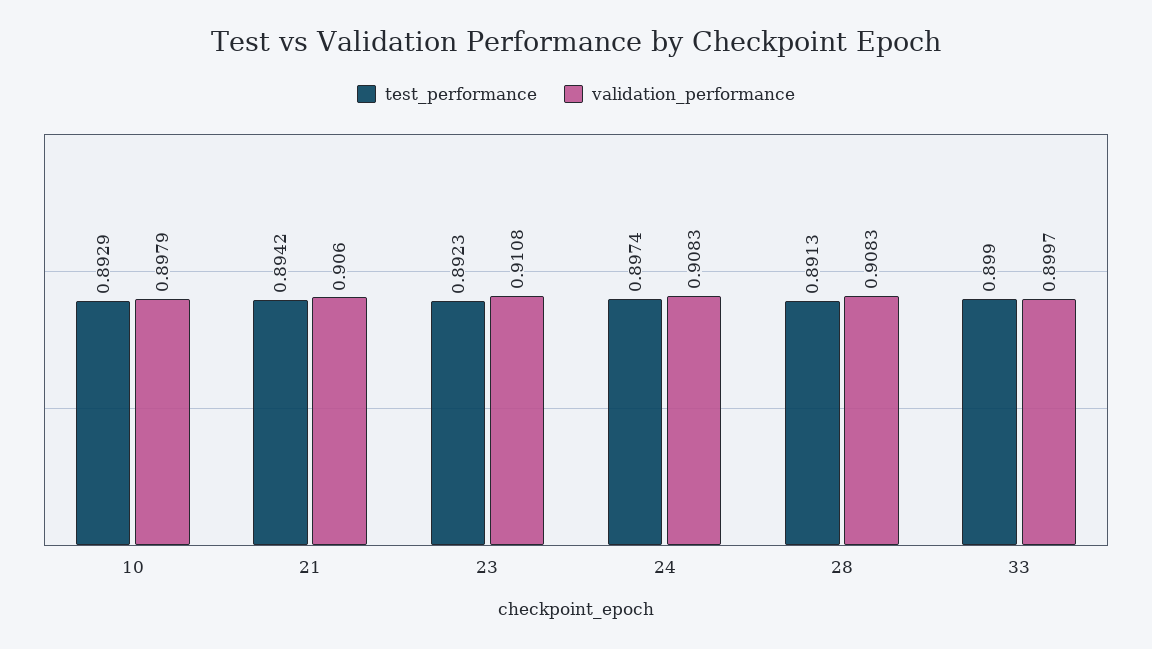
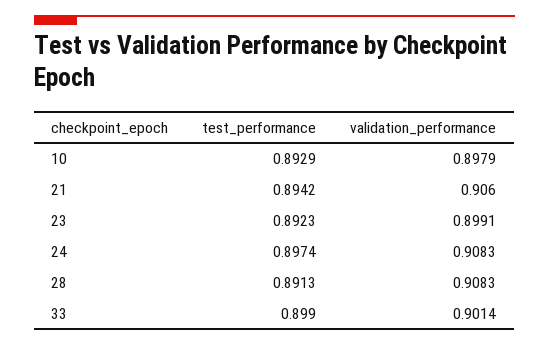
validation_performance, 23: 0.9108 -> 0.8991
validation_performance, 33: 0.8997 -> 0.9014

